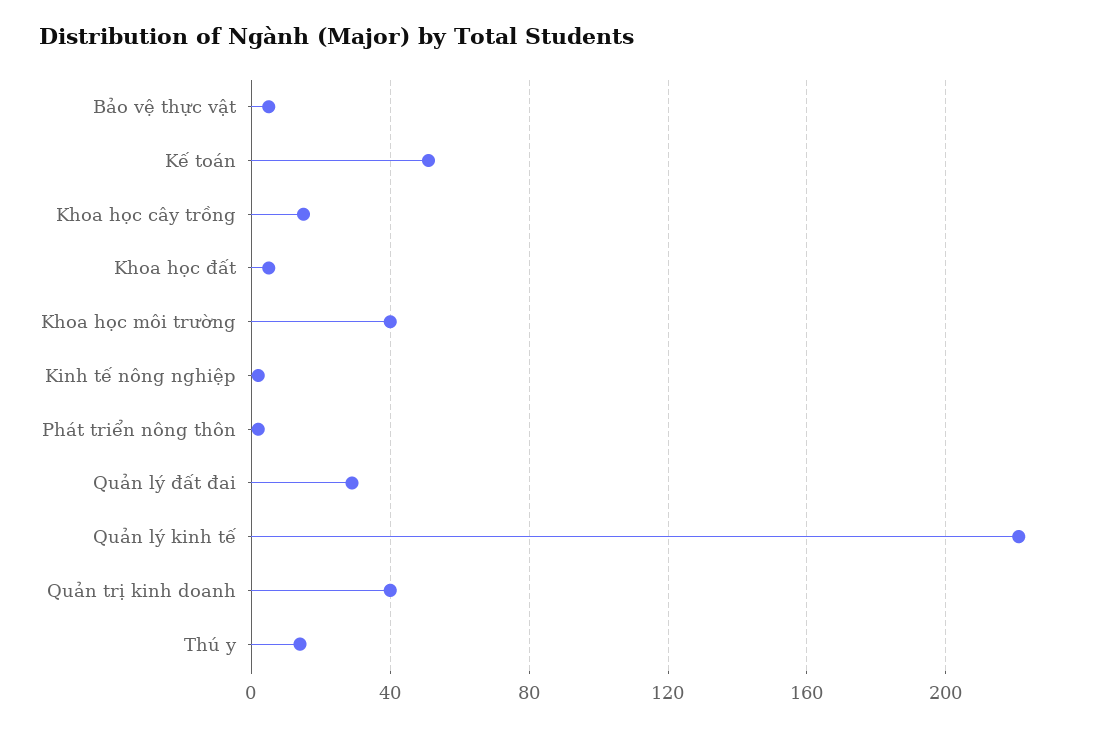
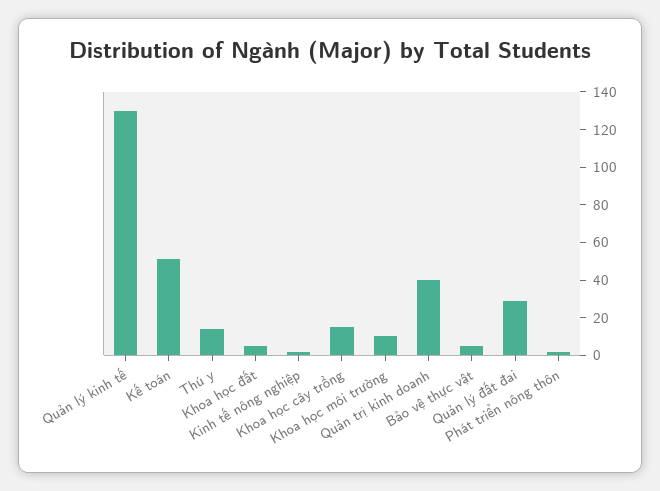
Khoa học môi trường: 40 -> 10
Quản lý kinh tế: 220 -> 130

